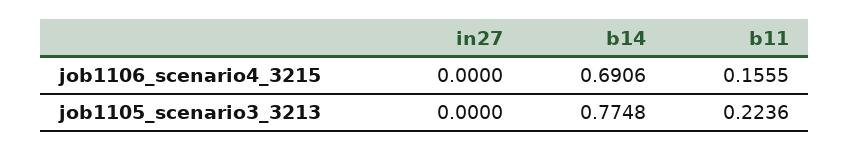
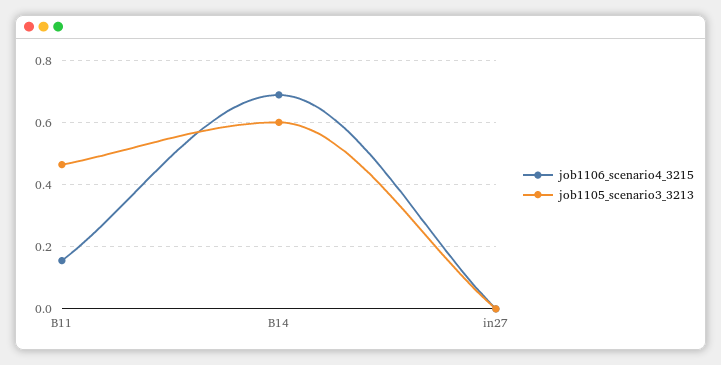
job1105_scenario3_3213, b14: 0.7748 -> 0.6
job1105_scenario3_3213, b11: 0.2236 -> 0.46

